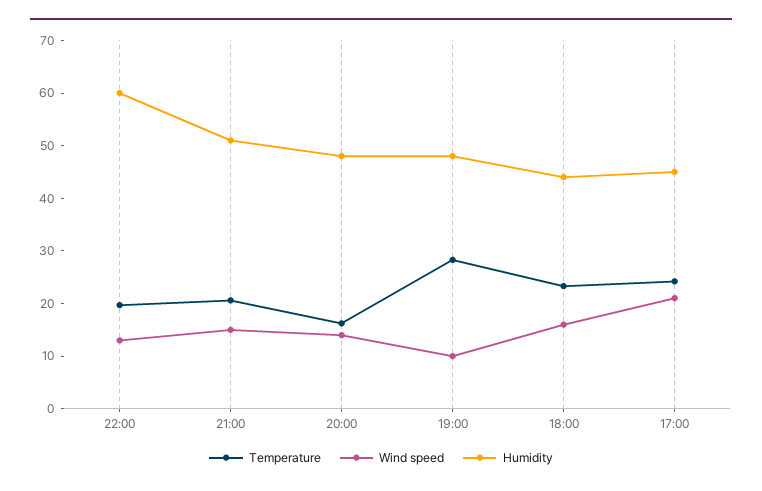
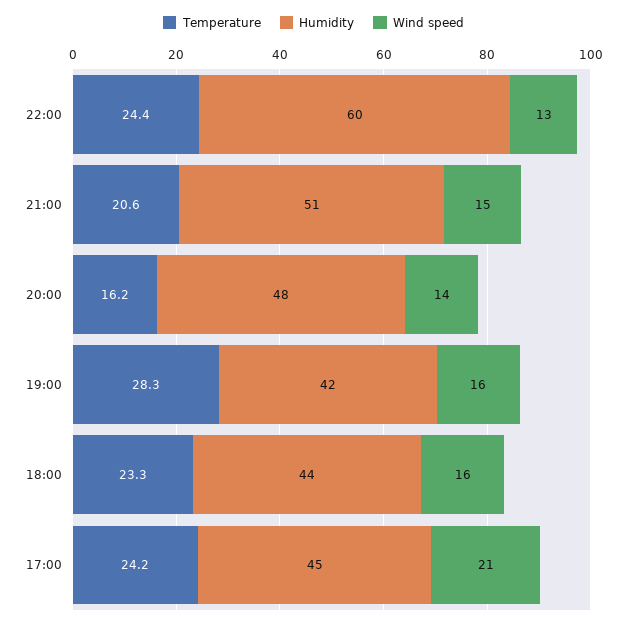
Temperature, 22:00: 20 -> 24.4
Wind speed, 19:00: 10 -> 16
Humidity, 19:00: 48 -> 42

